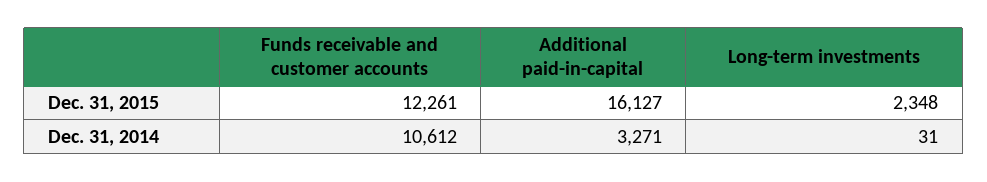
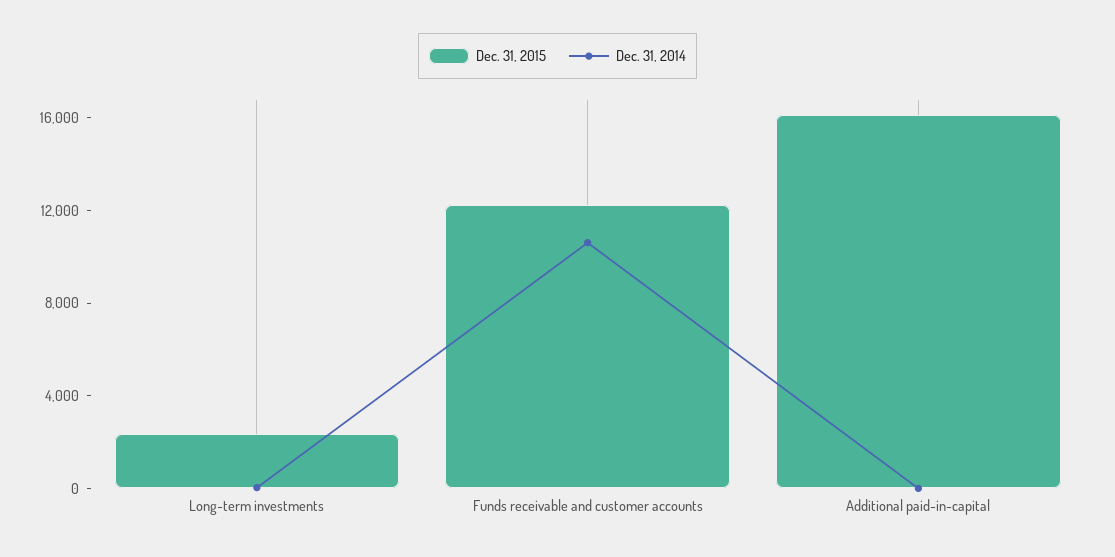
Dec. 31, 2014, Additional paid-in-capital: 3271 -> 0

